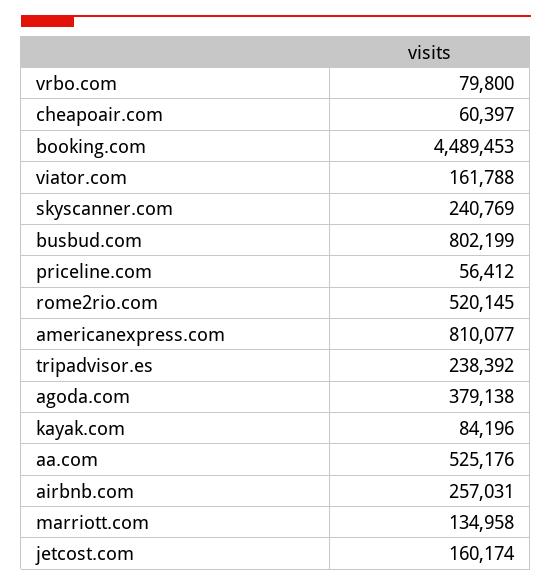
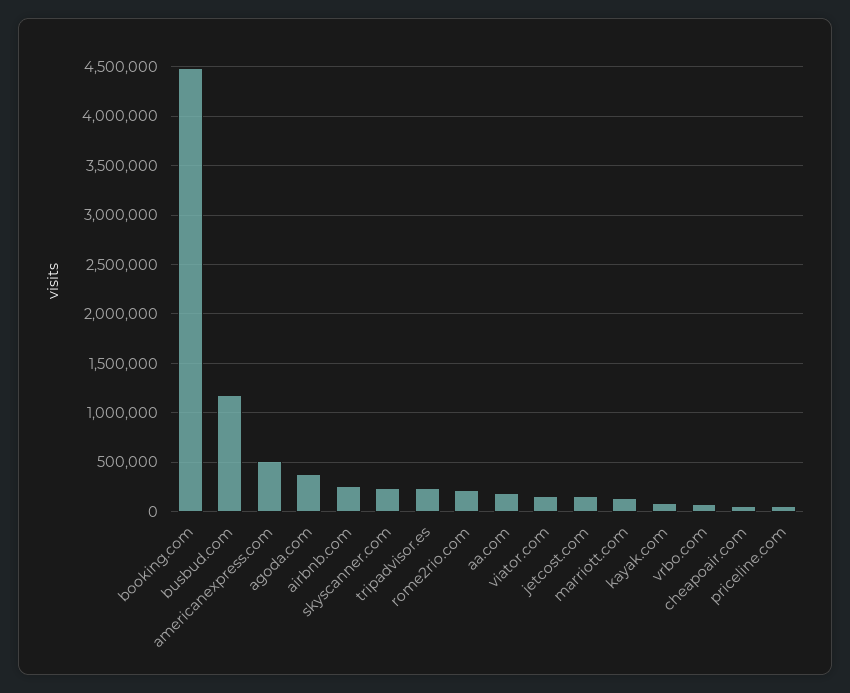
busbud.com: 802199 -> 1200000
rome2rio.com: 520145 -> 200000
americanexpress.com: 810077 -> 500000
aa.com: 525176 -> 200000

